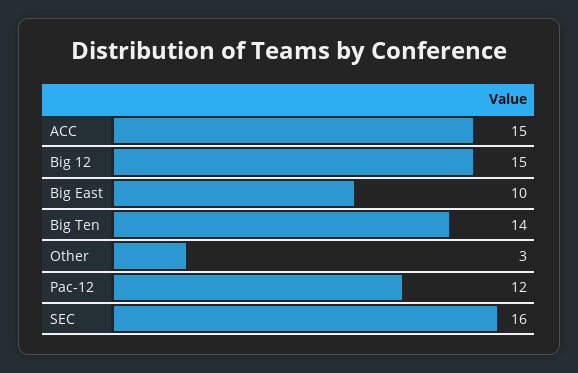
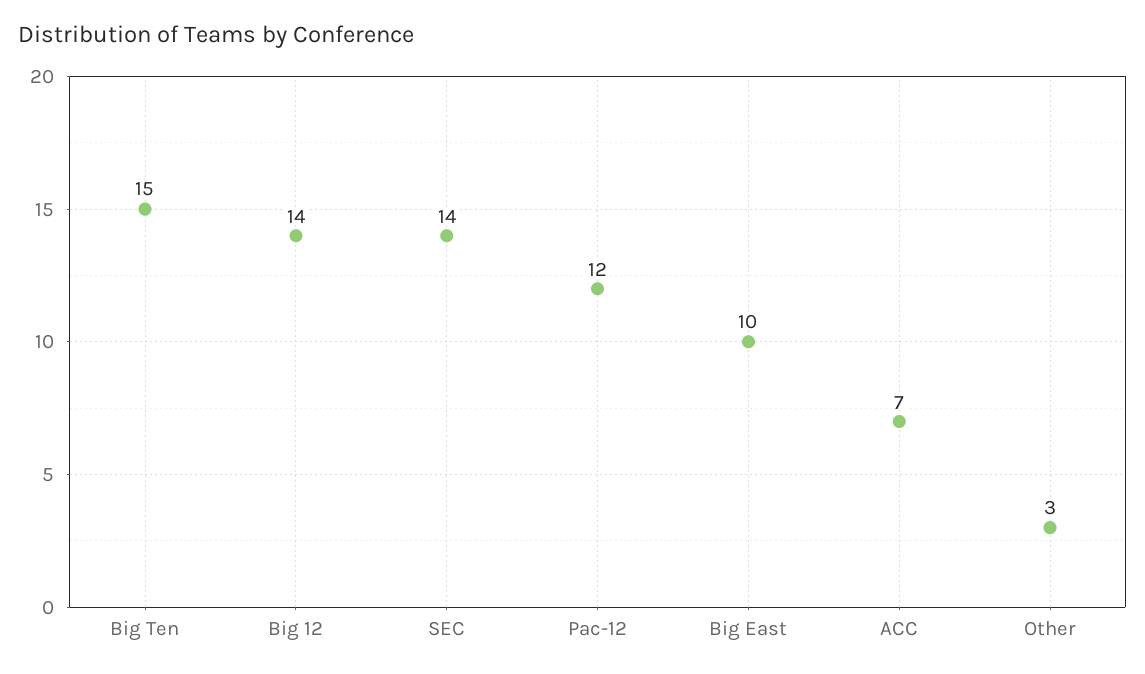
ACC: 15 -> 7
Big 12: 15 -> 14
Big Ten: 14 -> 15
SEC: 16 -> 14

